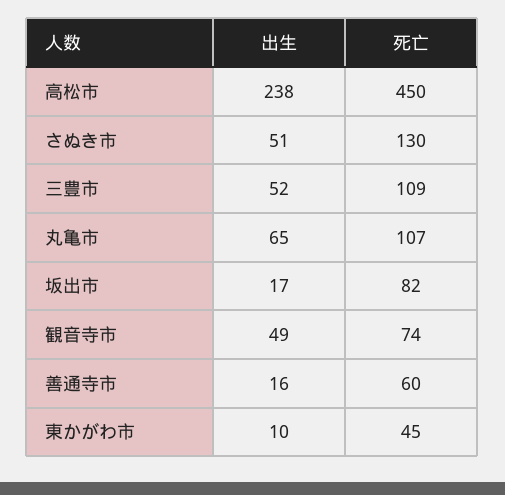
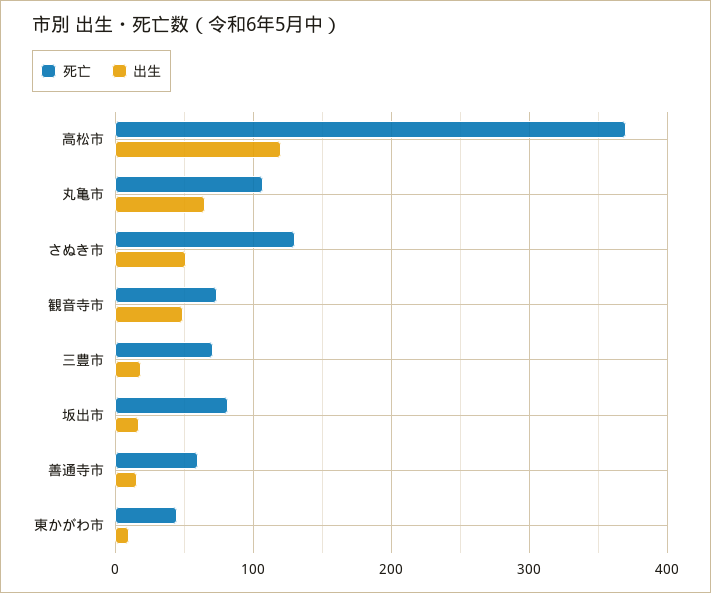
出生, 高松市: 238 -> 120
死亡, 高松市: 450 -> 370
出生, 三豊市: 52 -> 20
死亡, 三豊市: 109 -> 70

